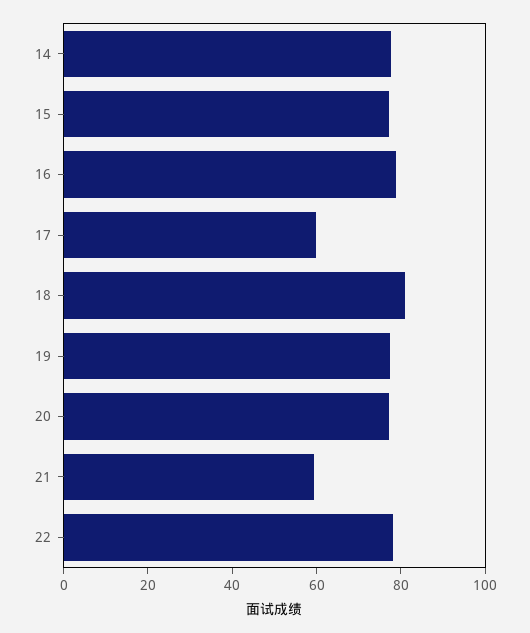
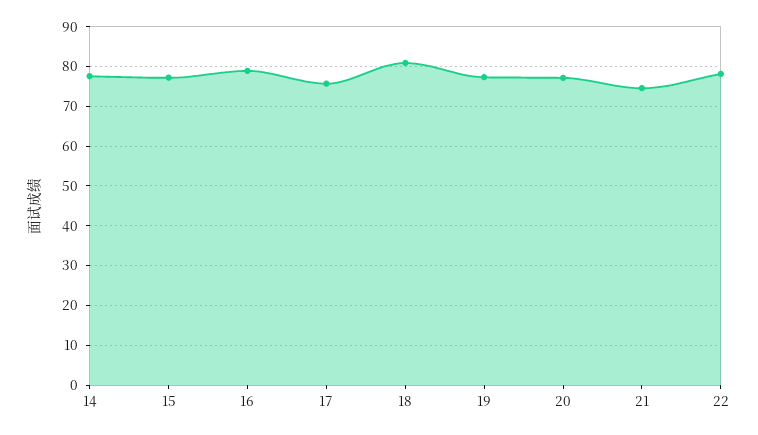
17: 60 -> 76
21: 60 -> 74

